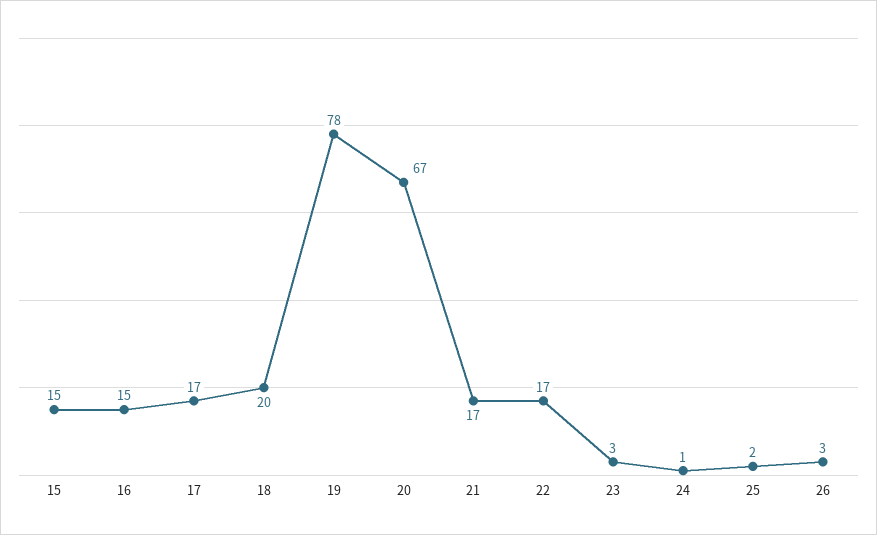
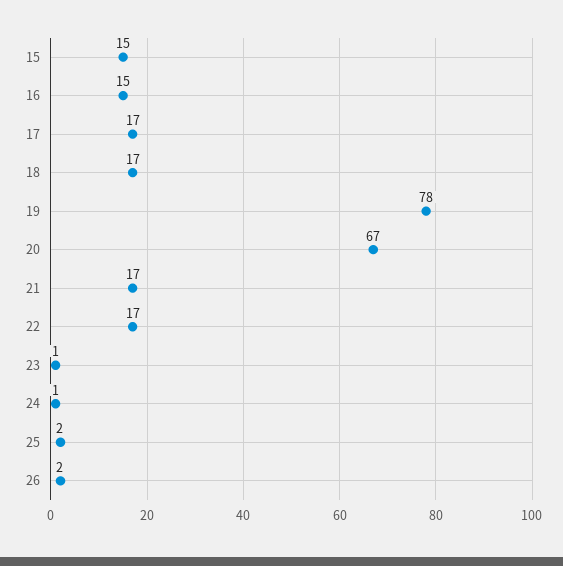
18: 20 -> 17
23: 3 -> 1
26: 3 -> 2

